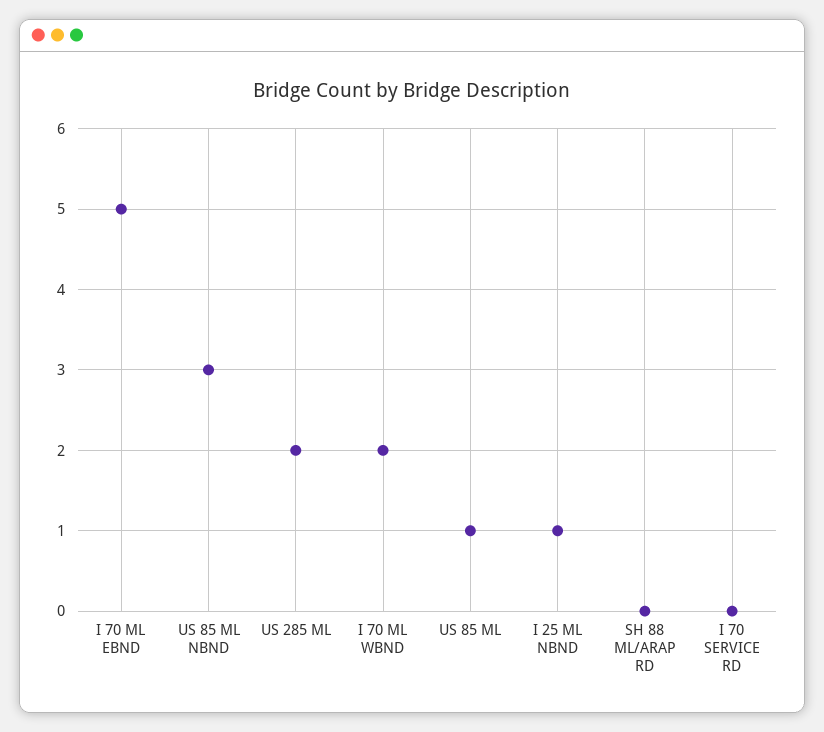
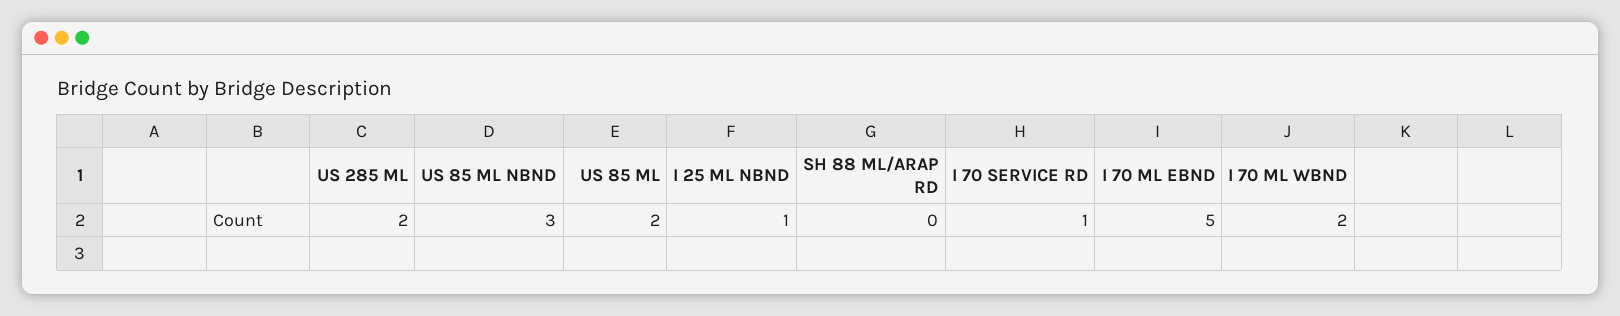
US 85 ML: 1 -> 2
I 70 SERVICE RD: 0 -> 1

